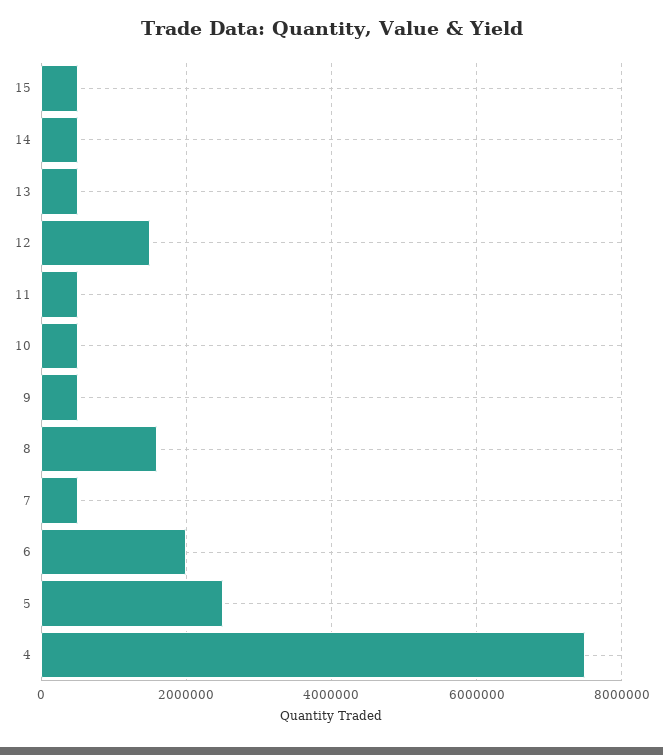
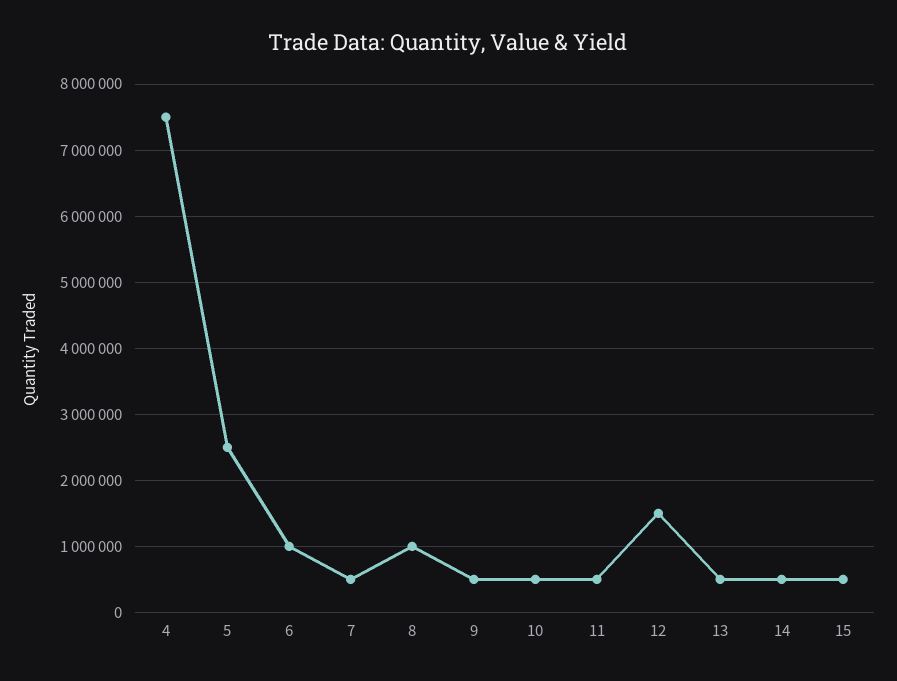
8: 1600000 -> 1000000
6: 2000000 -> 1000000

